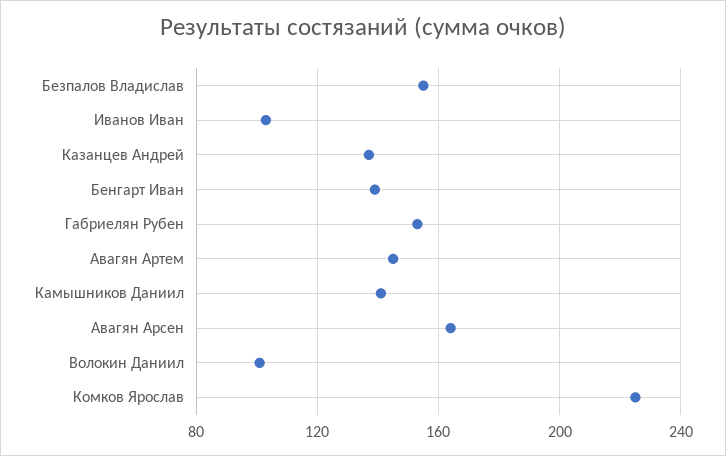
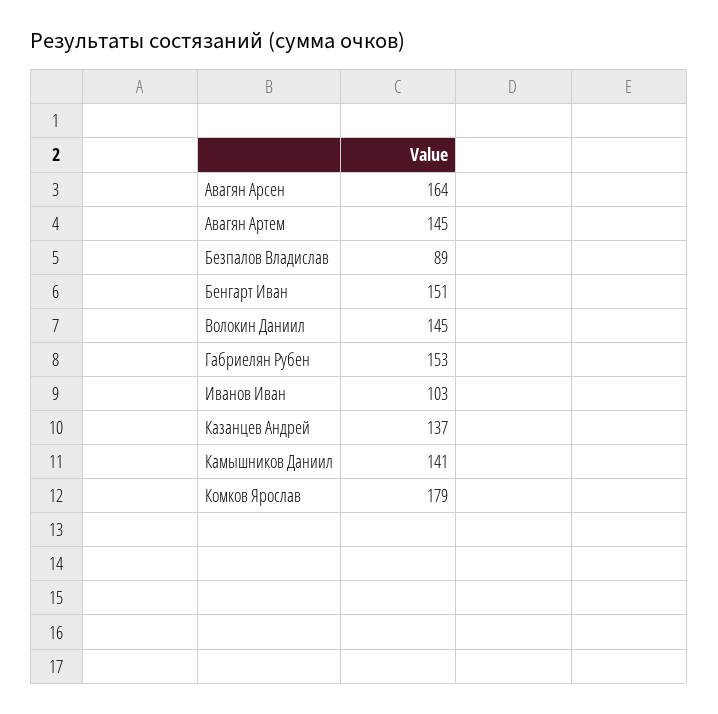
Безпалов Владислав: 155 -> 89
Бенгарт Иван: 140 -> 151
Волокин Даниил: 100 -> 145
Комков Ярослав: 225 -> 179

